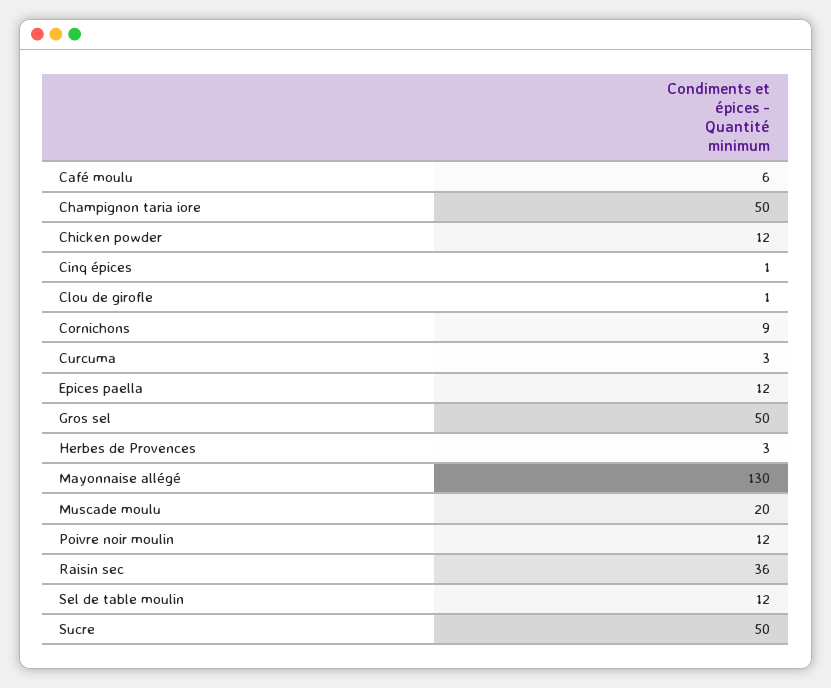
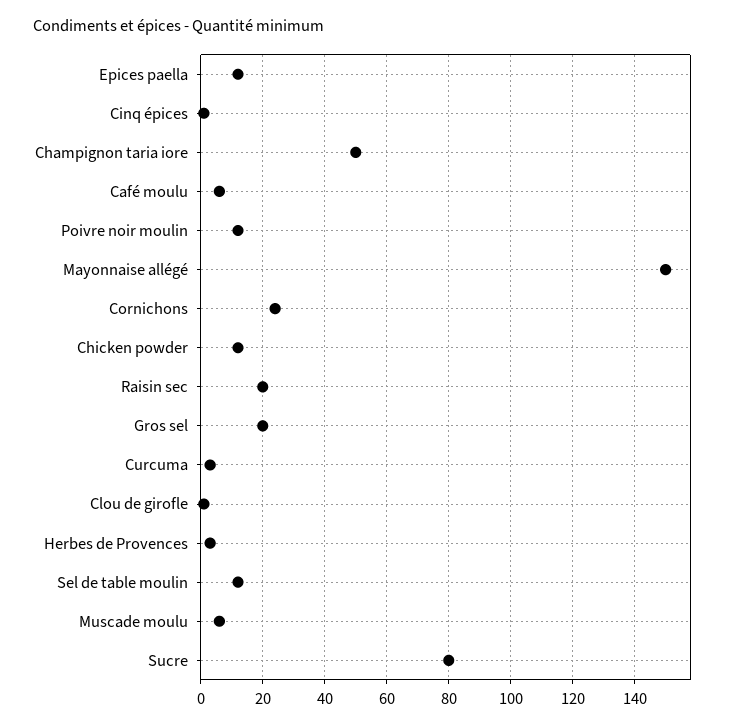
Cornichons: 9 -> 25
Gros sel: 50 -> 20
Mayonnaise allégé: 130 -> 150
Muscade moulu: 20 -> 5
Raisin sec: 36 -> 20
Sucre: 50 -> 80

